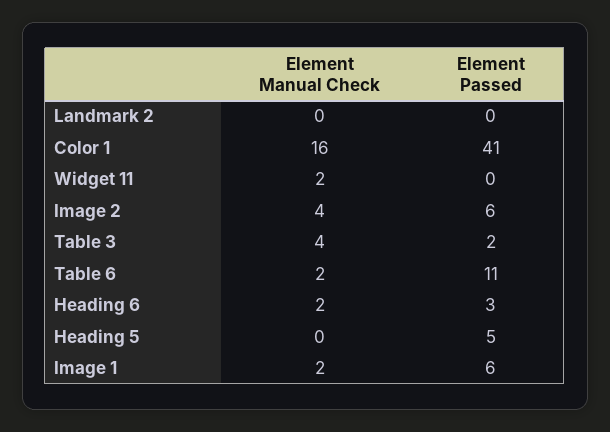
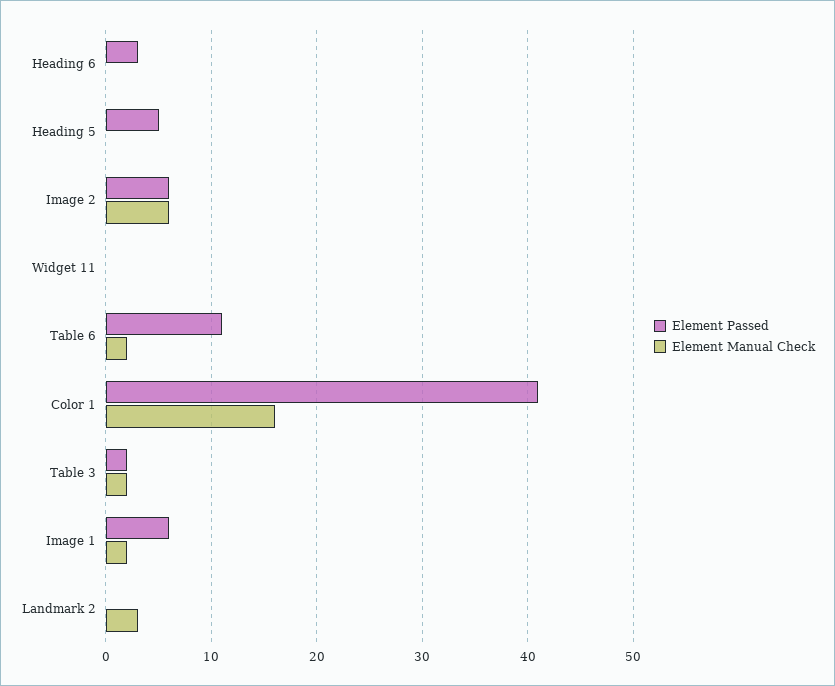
Element Manual Check, Landmark 2: 0 -> 3
Element Manual Check, Widget 11: 2 -> 0
Element Manual Check, Image 2: 4 -> 6
Element Manual Check, Table 3: 4 -> 2
Element Manual Check, Heading 6: 2 -> 0

